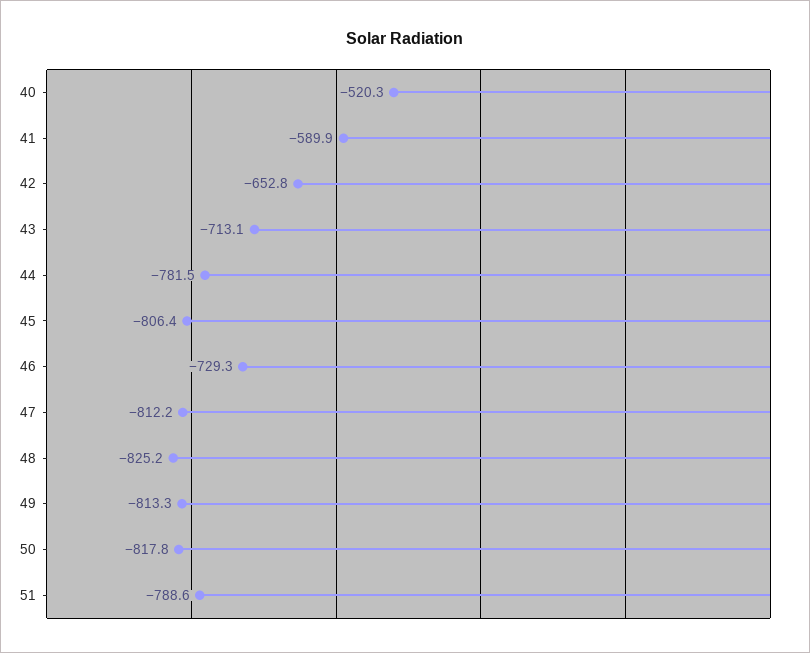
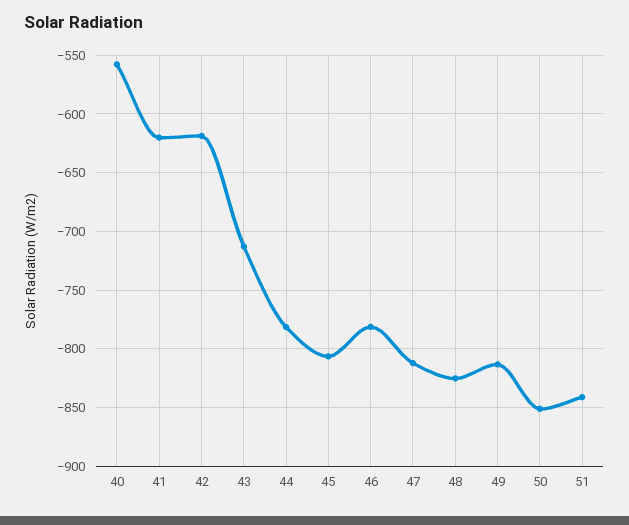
40: -520.3 -> -560
41: -589.9 -> -620
42: -652.8 -> -620
46: -729.3 -> -780
50: -817.8 -> -850
51: -788.6 -> -840

